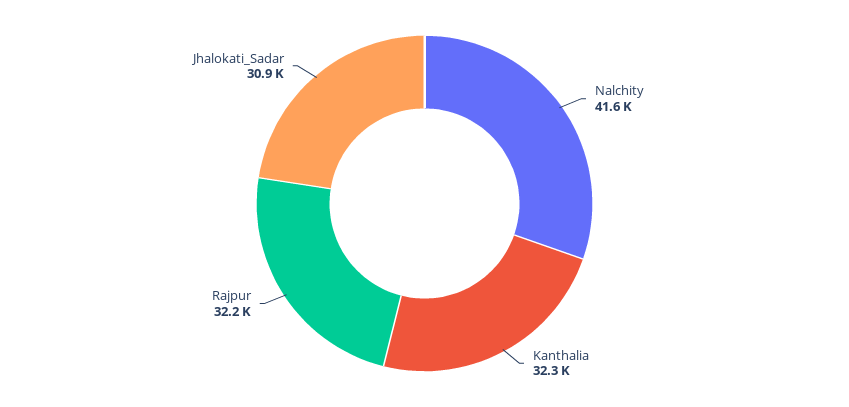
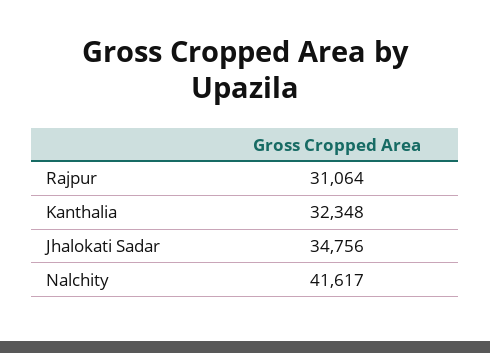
Rajpur: 32200 -> 31064
Jhalokati_Sadar: 30900 -> 34756

